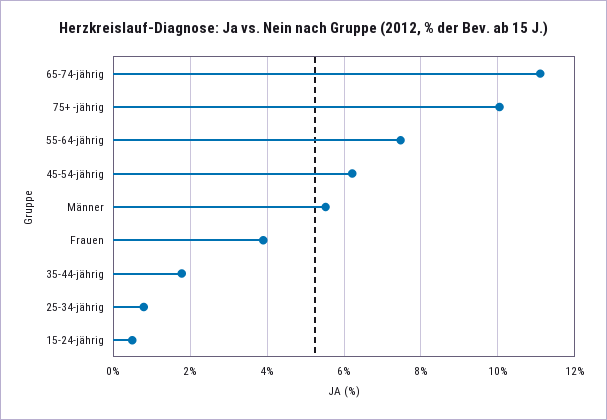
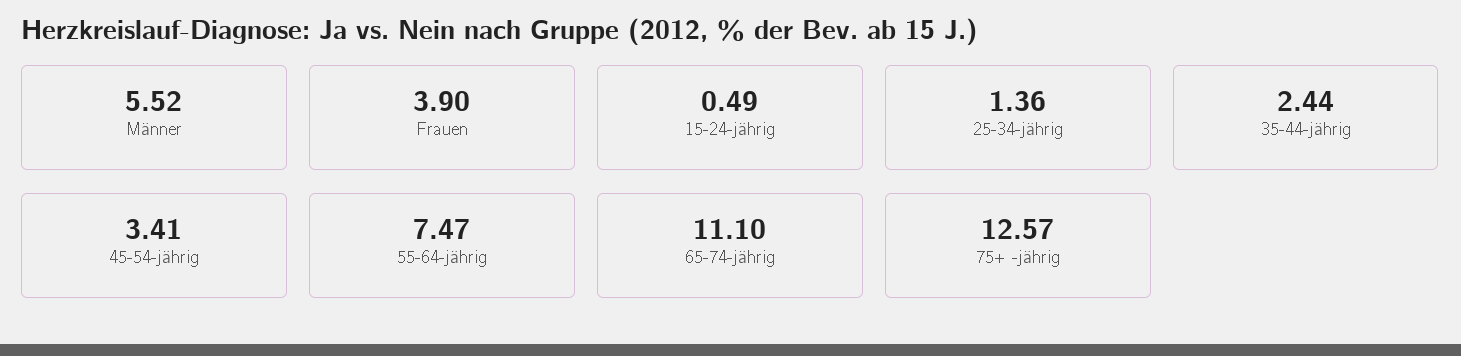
75+ -jährig: 10 -> 12.57
45-54-jährig: 6.2 -> 3.41
35-44-jährig: 1.8 -> 2.44
25-34-jährig: 0.8 -> 1.36

